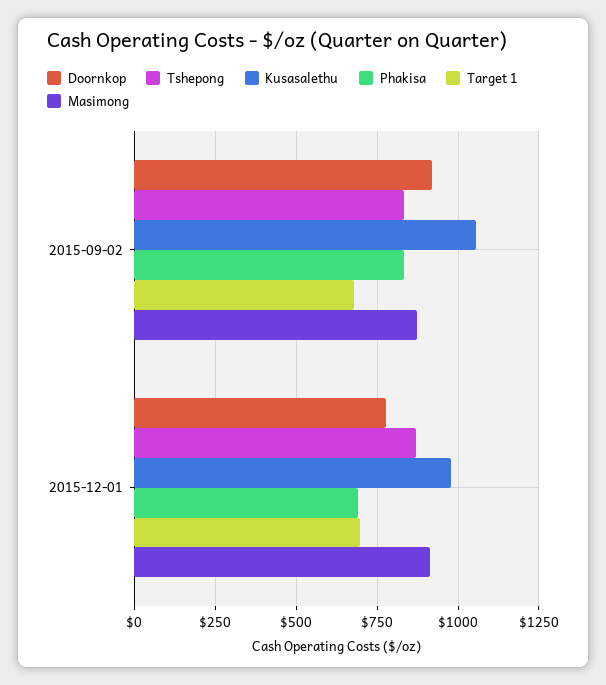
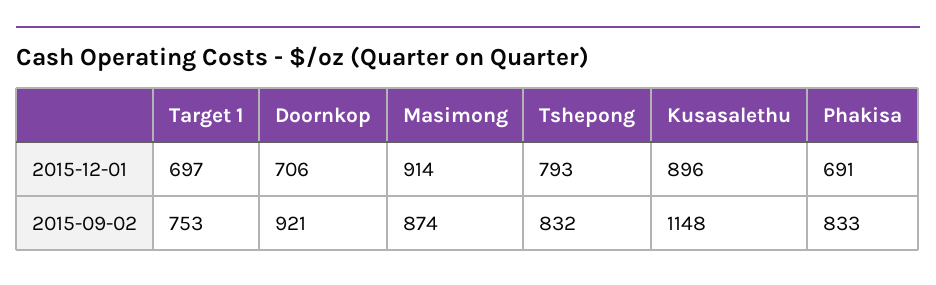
Kusasalethu, 2015-09-02: 1050 -> 1148
Target 1, 2015-09-02: 675 -> 753
Doornkop, 2015-12-01: 775 -> 706
Tshepong, 2015-12-01: 875 -> 793
Kusasalethu, 2015-12-01: 975 -> 896

